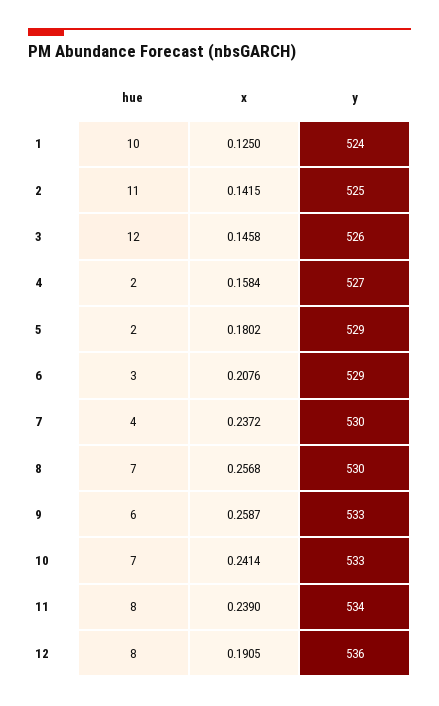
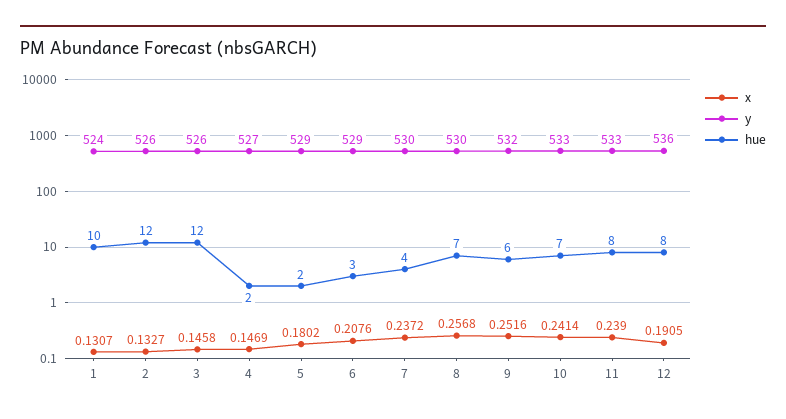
x, 1: 0.125 -> 0.1307
hue, 2: 11 -> 12
x, 2: 0.1415 -> 0.1327
y, 2: 525 -> 526
x, 4: 0.1584 -> 0.1469
x, 9: 0.2587 -> 0.2516
y, 9: 533 -> 532
y, 11: 534 -> 533

